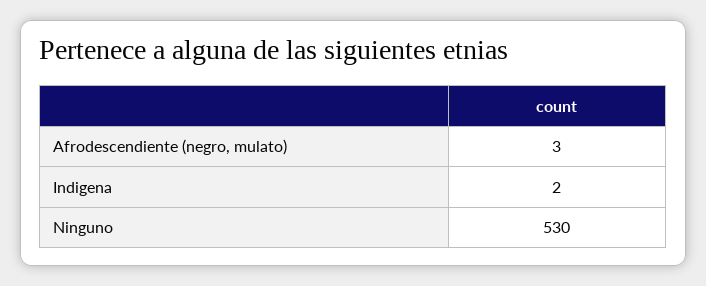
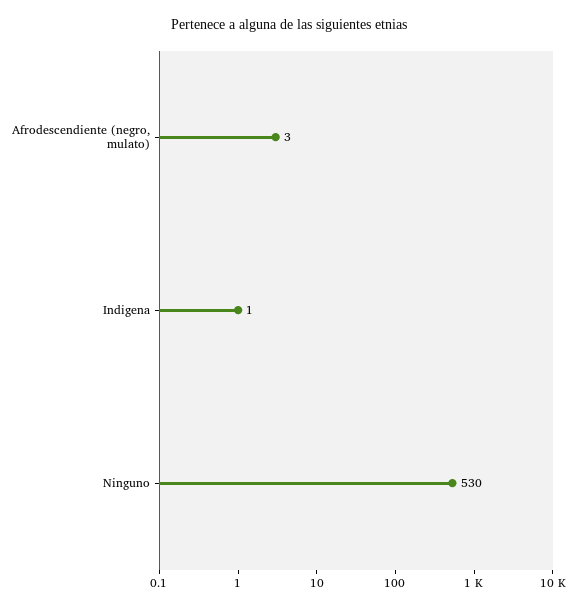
Indigena: 2 -> 1

